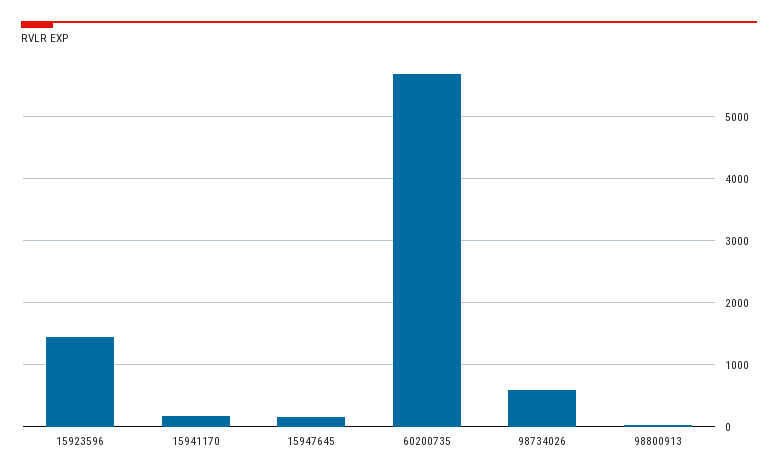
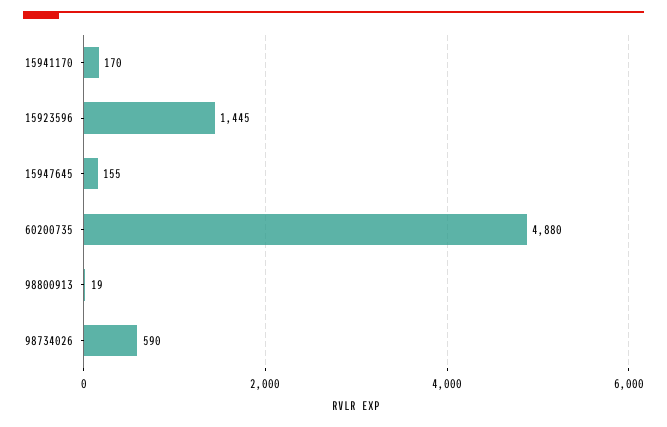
60200735: 5700 -> 4880

